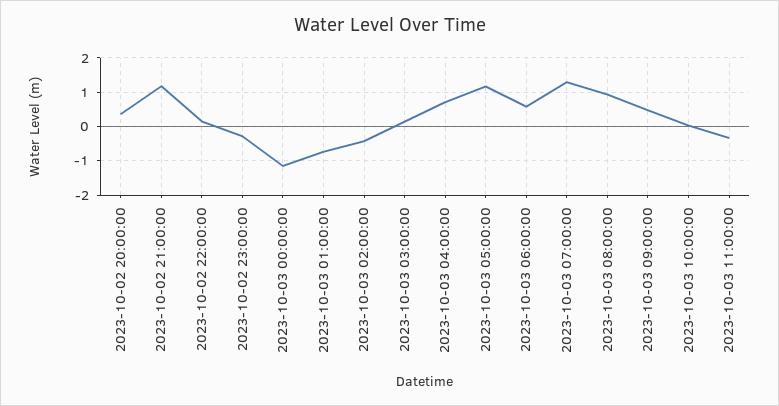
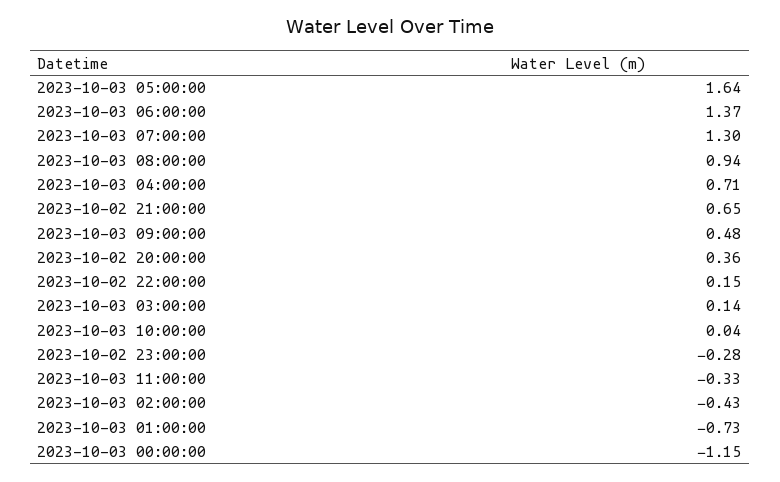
2023-10-02 21:00:00: 1.2 -> 0.65
2023-10-03 05:00:00: 1.2 -> 1.64
2023-10-03 06:00:00: 0.6 -> 1.37

